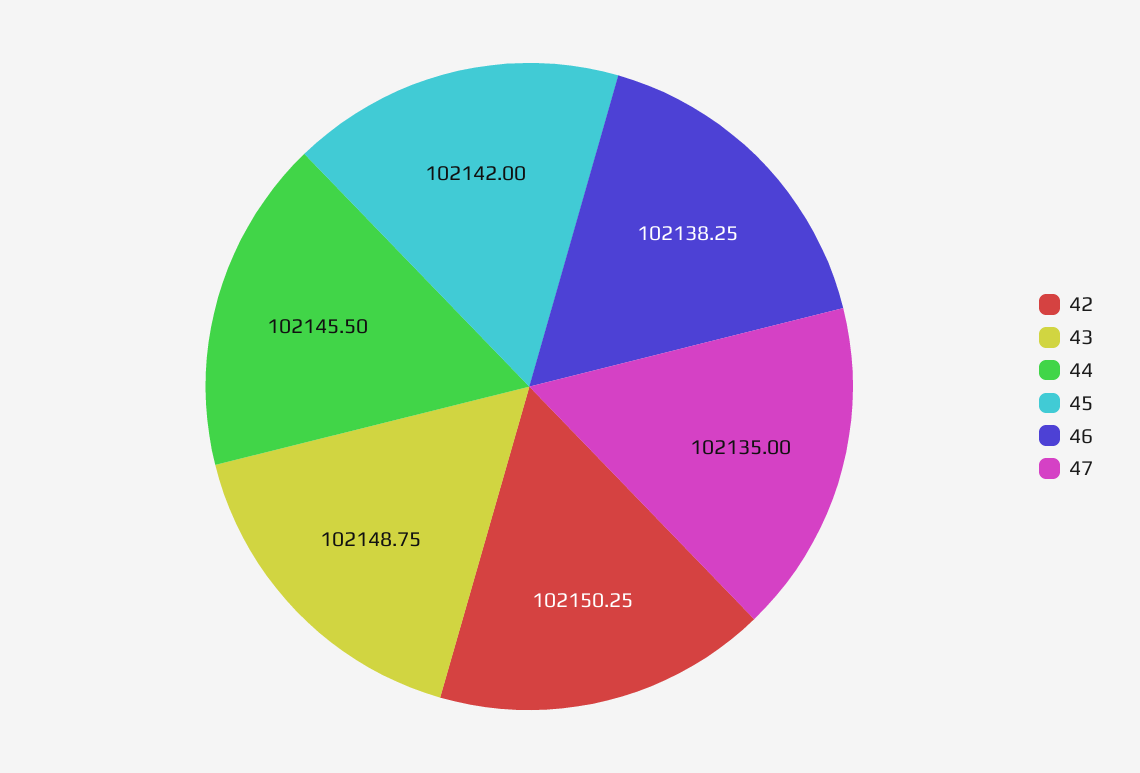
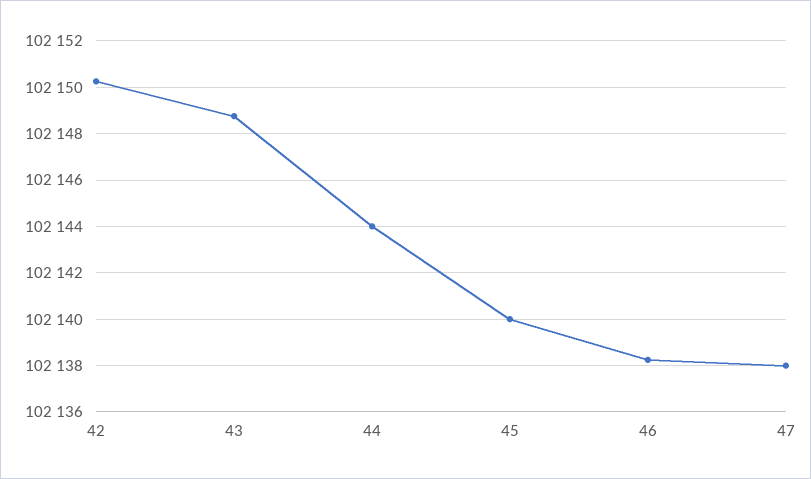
44: 102145.5 -> 102144
45: 102142 -> 102140
47: 102135 -> 102138

